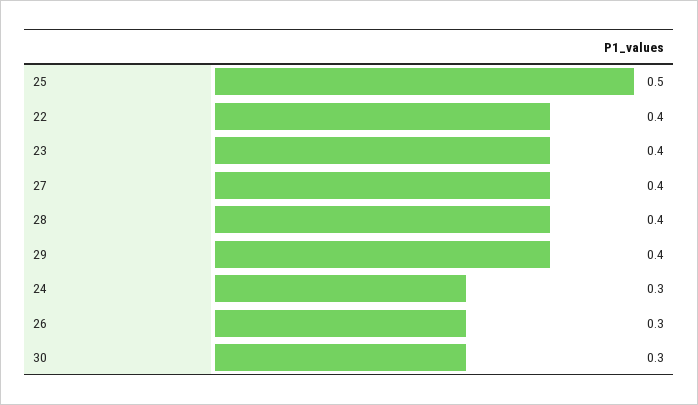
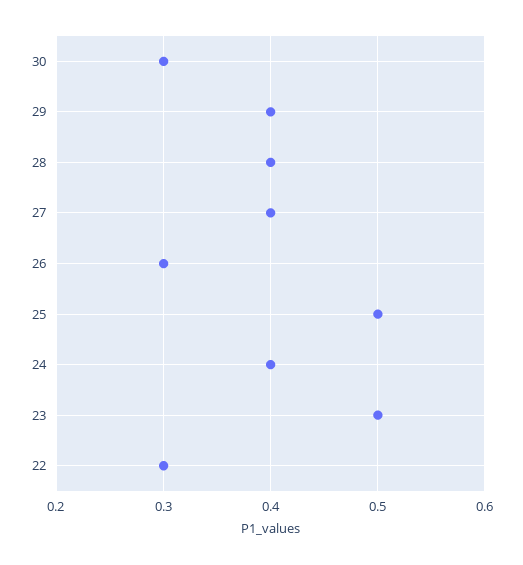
22: 0.4 -> 0.3
23: 0.4 -> 0.5
24: 0.3 -> 0.4

